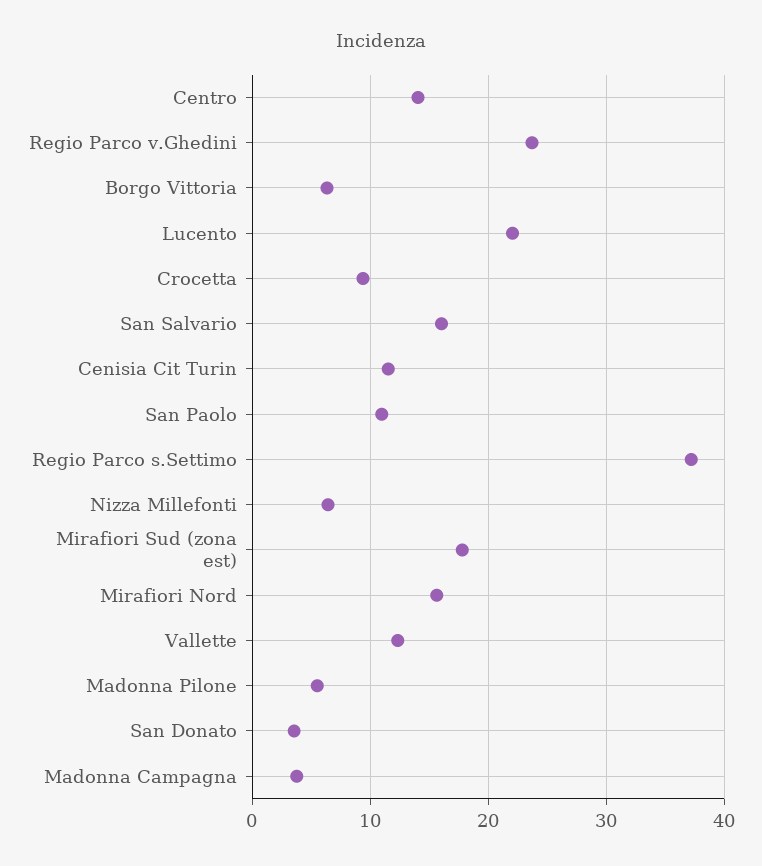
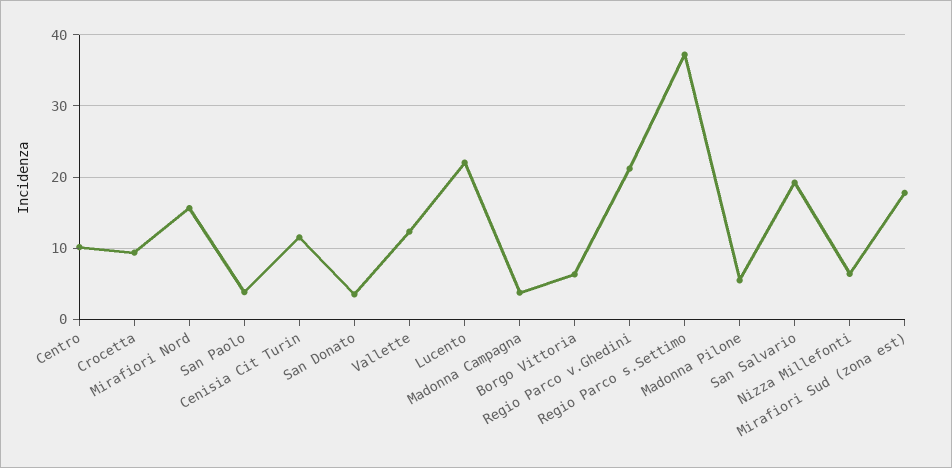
Centro: 14 -> 10
Regio Parco v.Ghedini: 24 -> 21
San Salvario: 16 -> 19
San Paolo: 11 -> 4

